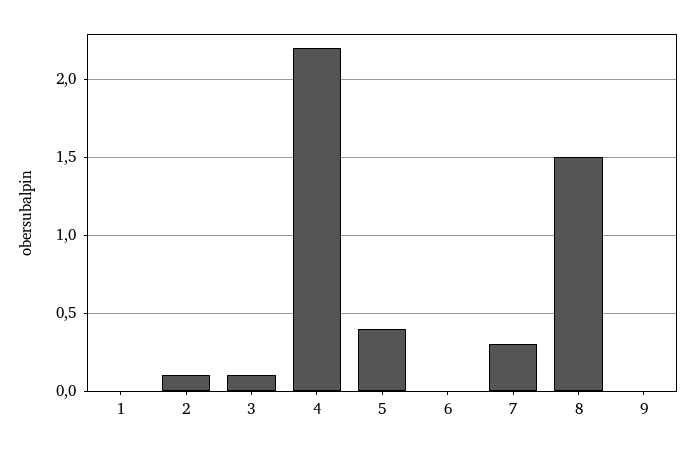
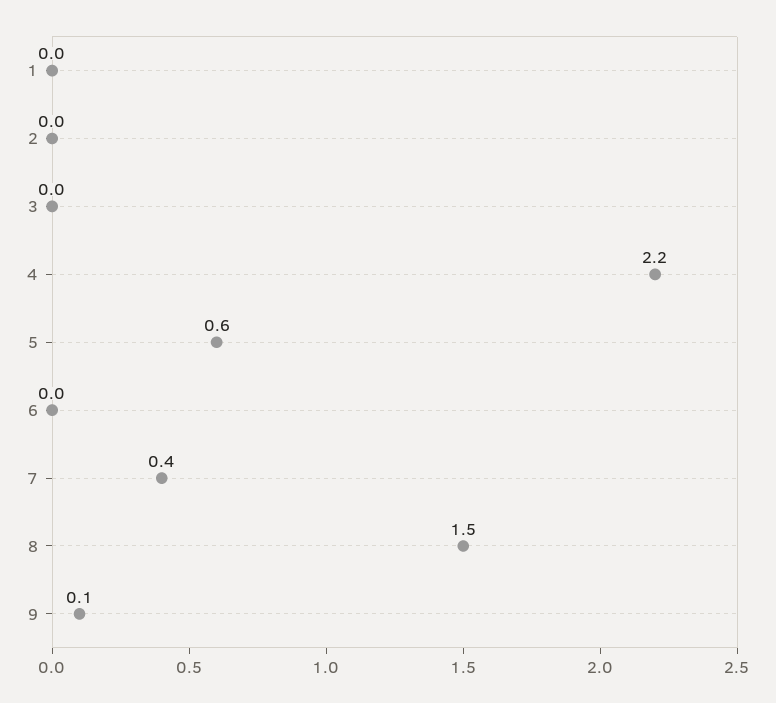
2: 0.1 -> 0
3: 0.1 -> 0
5: 0.4 -> 0.6
7: 0.3 -> 0.4
9: 0 -> 0.1

